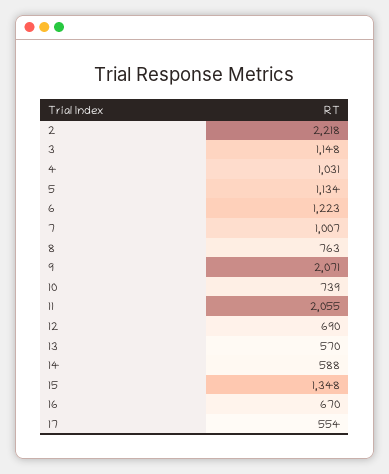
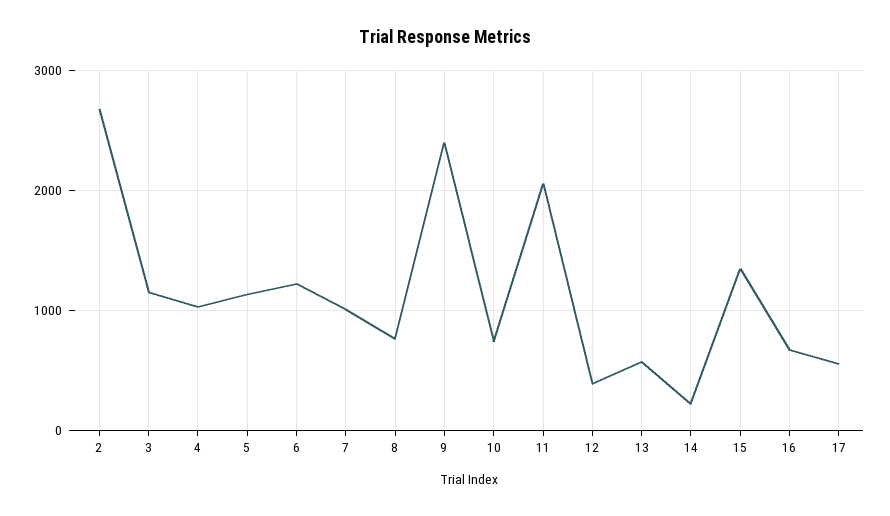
2: 2218 -> 2700
9: 2071 -> 2400
12: 690 -> 400
14: 588 -> 200

